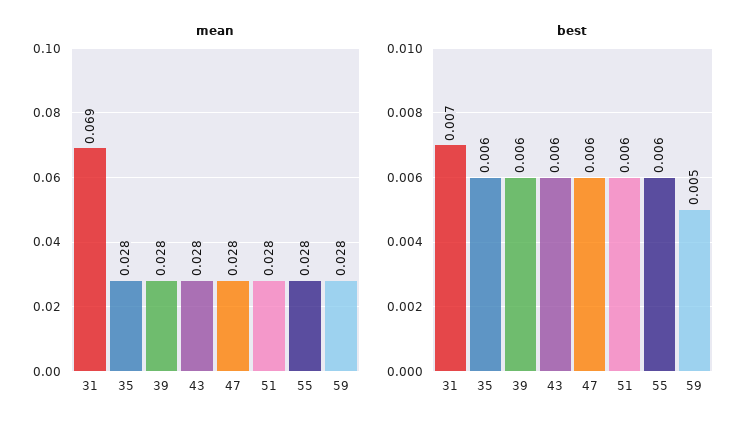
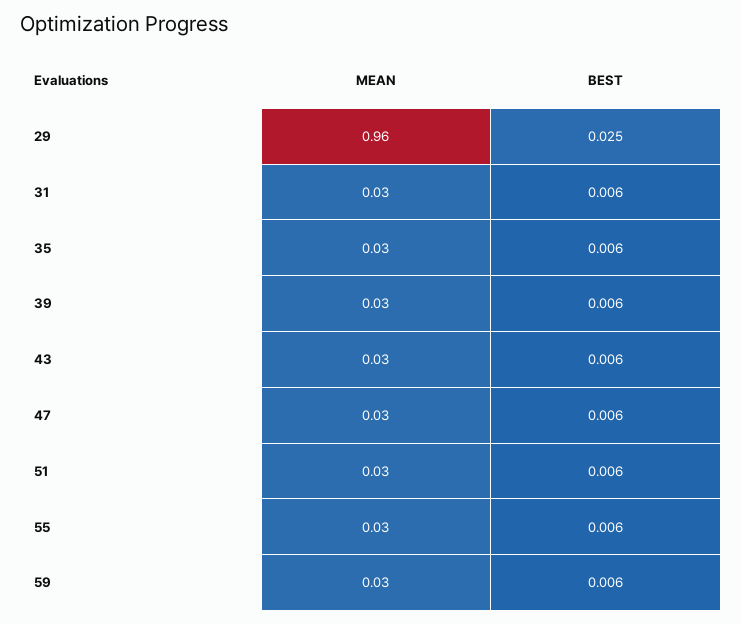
mean, 31: 0.069 -> 0.03
best, 31: 0.007 -> 0.006
best, 59: 0.005 -> 0.006
mean, 29: none -> 0.96
best, 29: none -> 0.025

